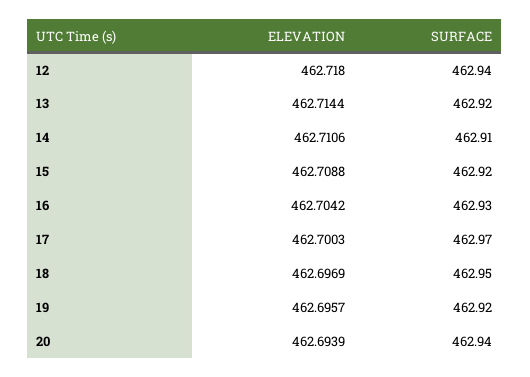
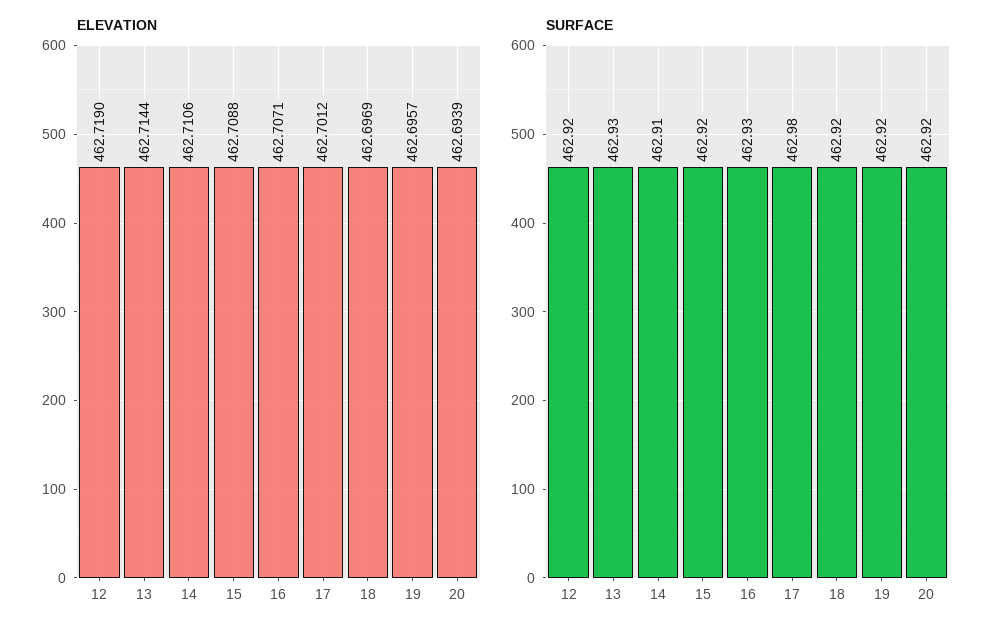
ELEVATION, 12: 462.718 -> 462.719
SURFACE, 12: 462.94 -> 462.92
SURFACE, 13: 462.92 -> 462.93
ELEVATION, 16: 462.7042 -> 462.7071
ELEVATION, 17: 462.7003 -> 462.7012
SURFACE, 17: 462.97 -> 462.98
SURFACE, 18: 462.95 -> 462.92
SURFACE, 20: 462.94 -> 462.92

